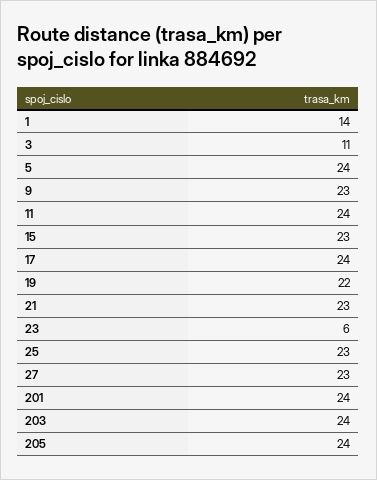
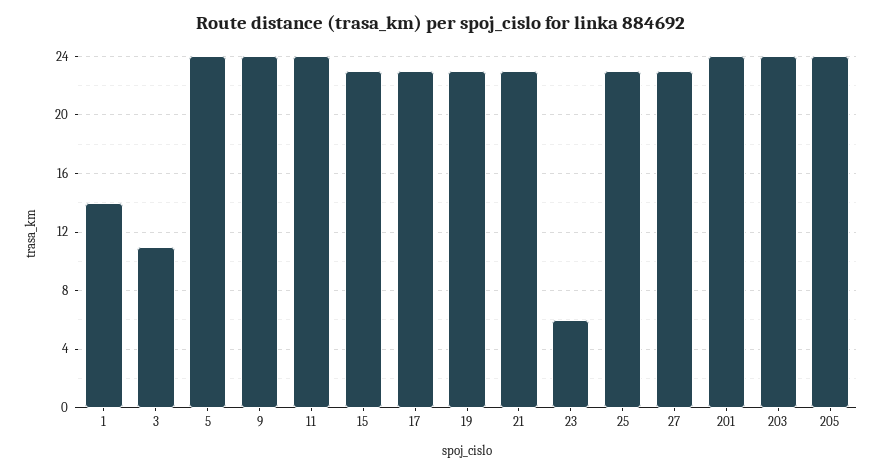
9: 23 -> 24
17: 24 -> 23
19: 22 -> 23

